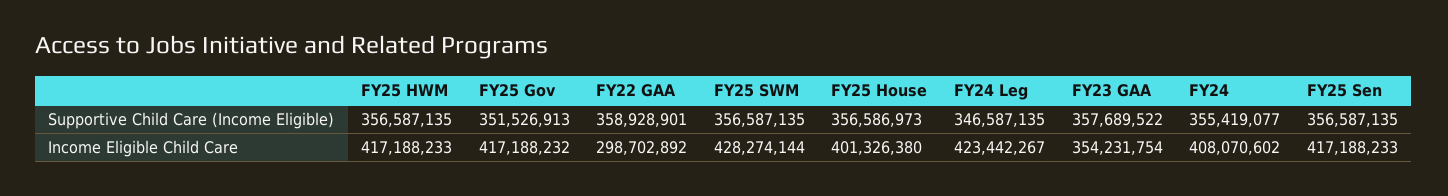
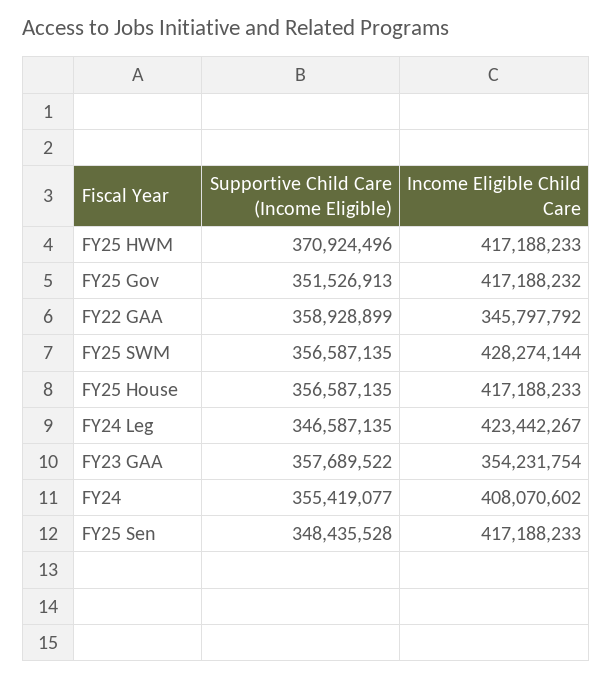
FY25 HWM, Supportive Child Care (Income Eligible): 356587135 -> 370924496
FY22 GAA, Supportive Child Care (Income Eligible): 358928901 -> 358928899
FY25 House, Supportive Child Care (Income Eligible): 356586973 -> 356587135
FY25 Sen, Supportive Child Care (Income Eligible): 356587135 -> 348435528
FY22 GAA, Income Eligible Child Care: 298702892 -> 345797792
FY25 House, Income Eligible Child Care: 401326380 -> 417188233

